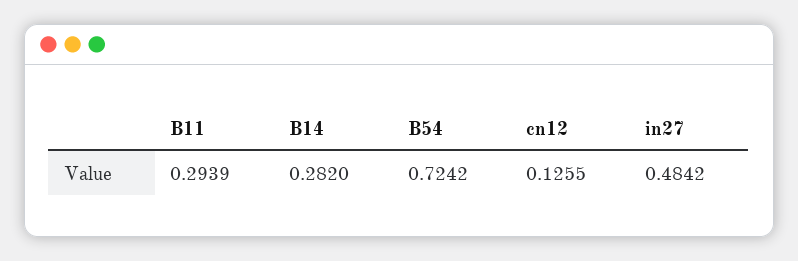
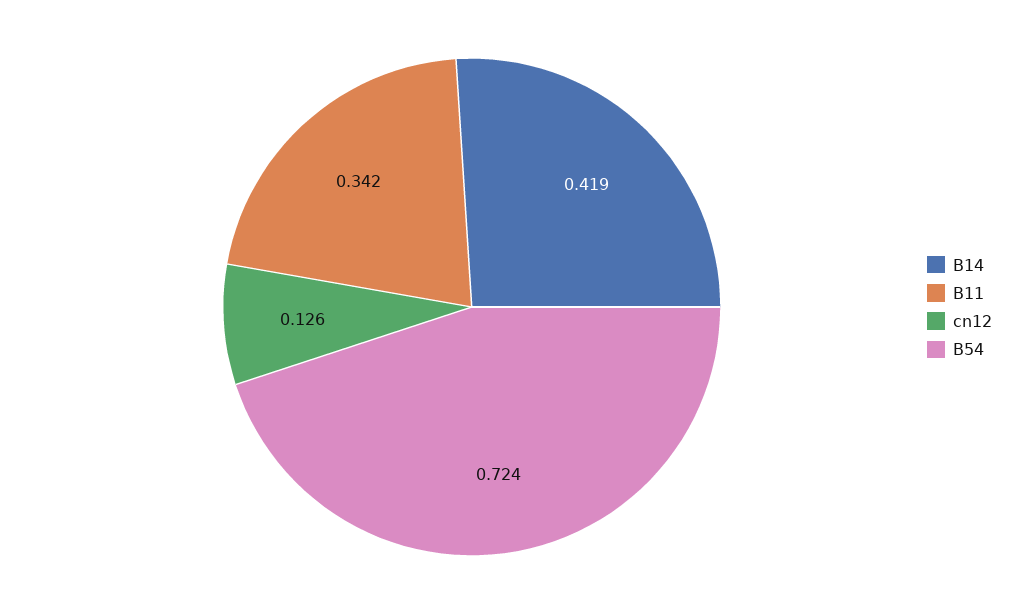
B11: 0.2939 -> 0.342
B14: 0.282 -> 0.419
in27: 0.4842 -> none

